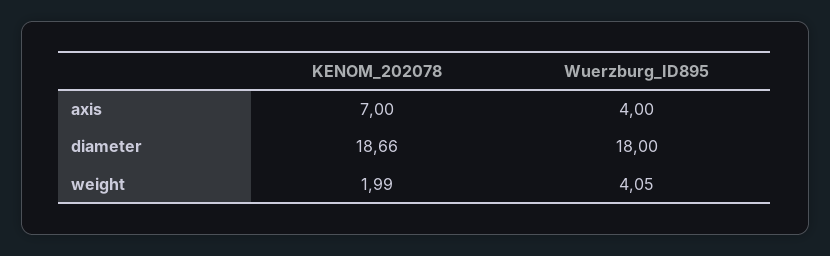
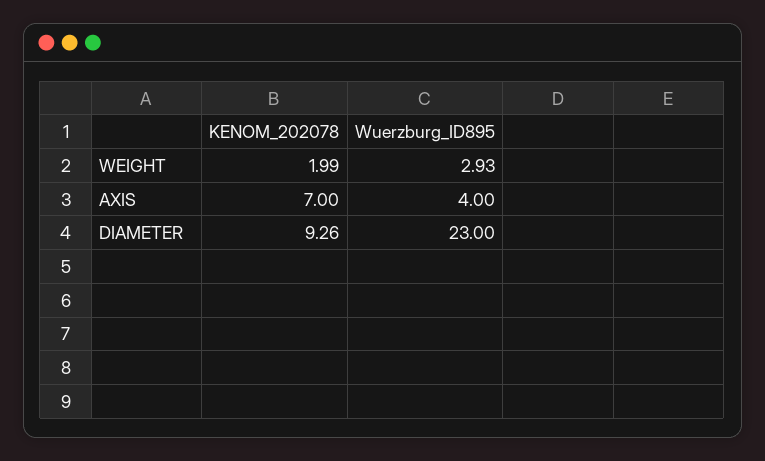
KENOM_202078, diameter: 18.66 -> 9.26
Wuerzburg_ID895, diameter: 18 -> 23
Wuerzburg_ID895, weight: 4.05 -> 2.93

